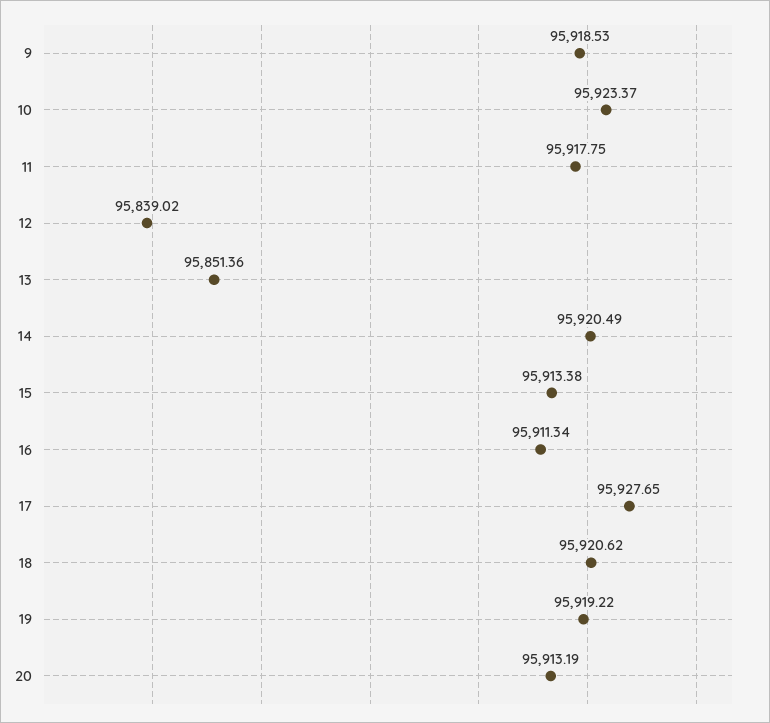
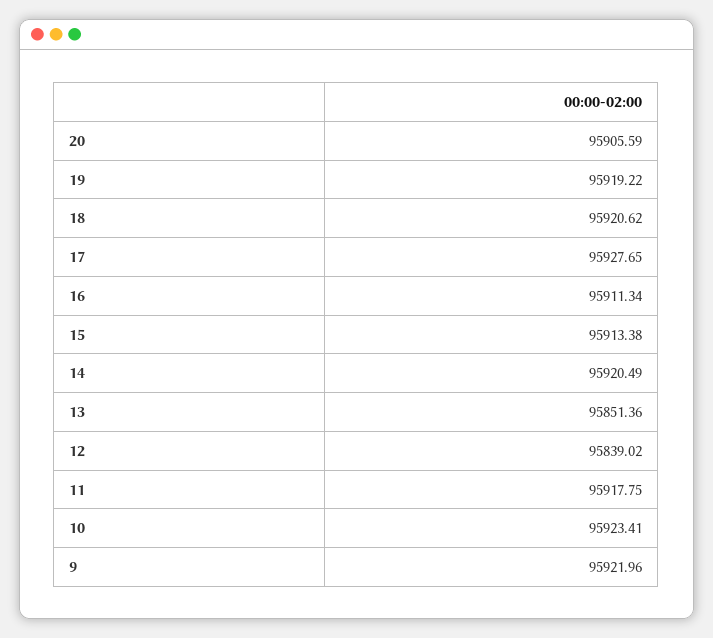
9: 95918.53 -> 95921.96
10: 95923.37 -> 95923.41
20: 95913.19 -> 95905.59

